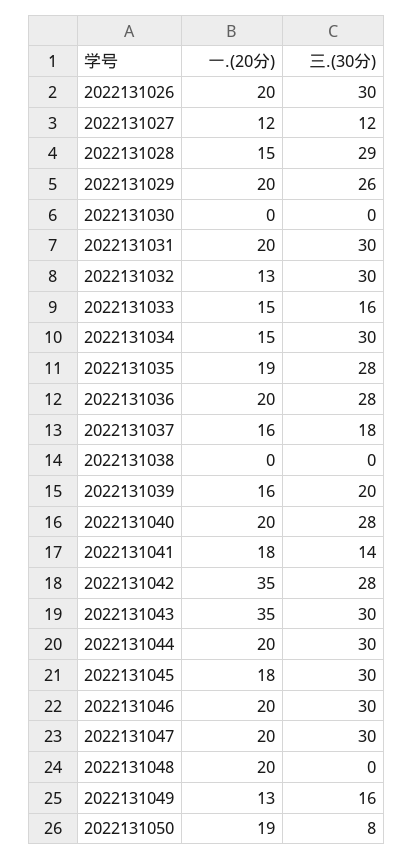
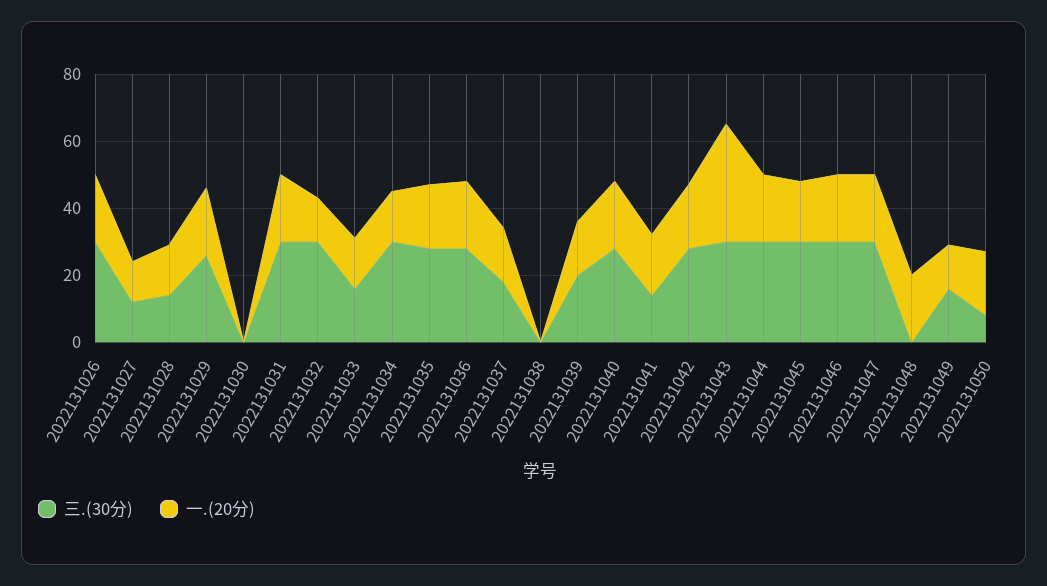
三.(30分), 2022131028: 29 -> 15
一.(20分), 2022131042: 35 -> 20

